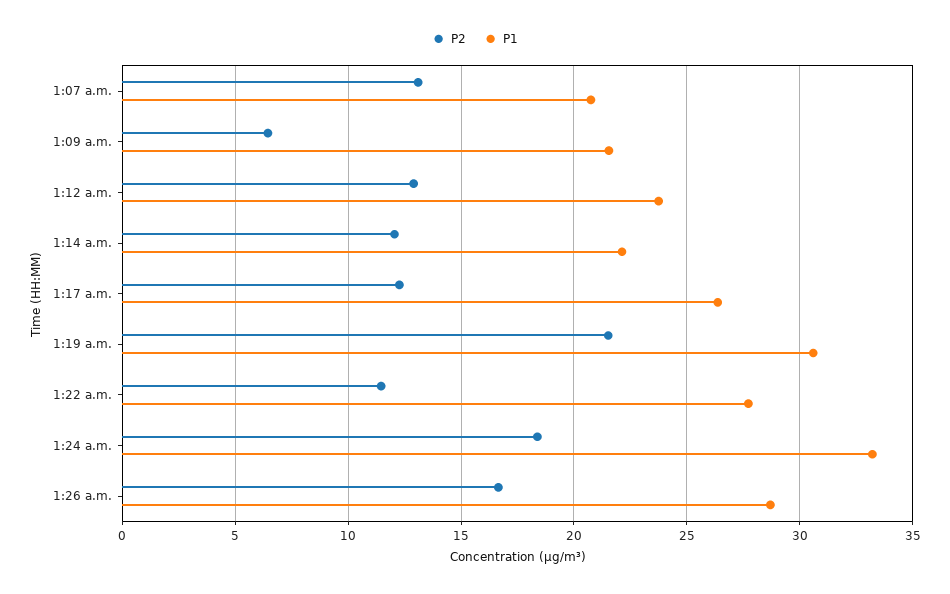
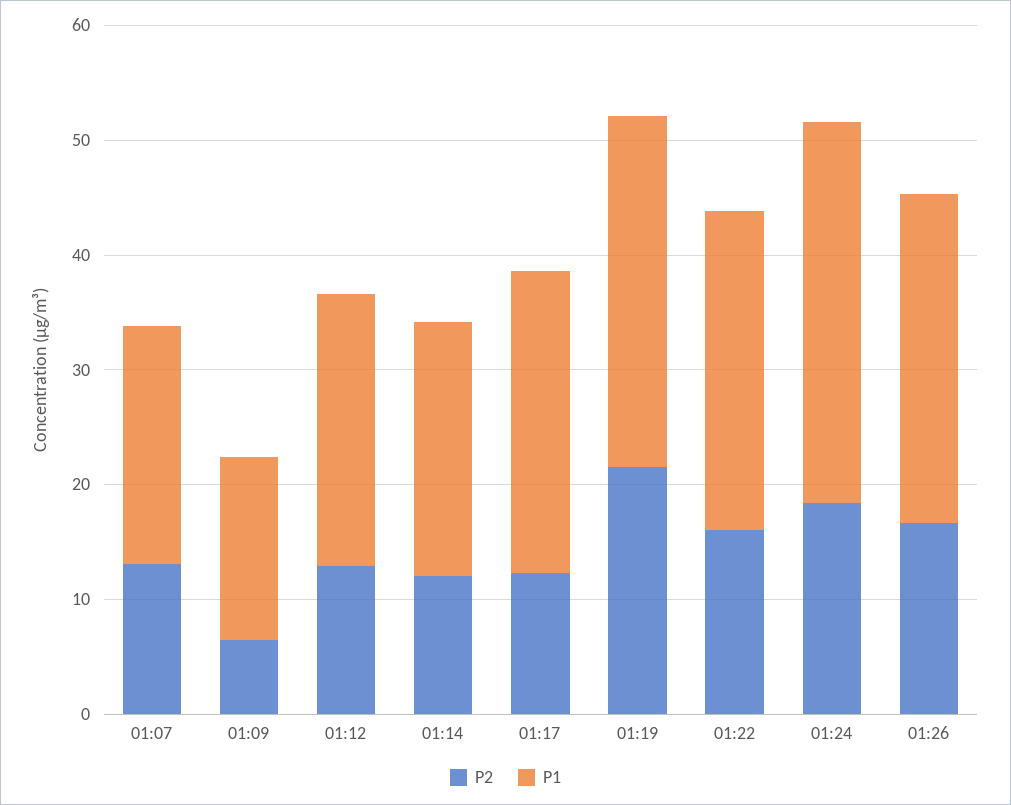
P1, 1:09 a.m.: 21.5 -> 16
P2, 1:22 a.m.: 11.5 -> 16

